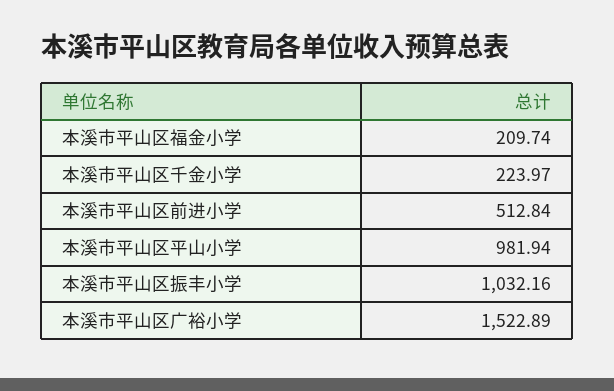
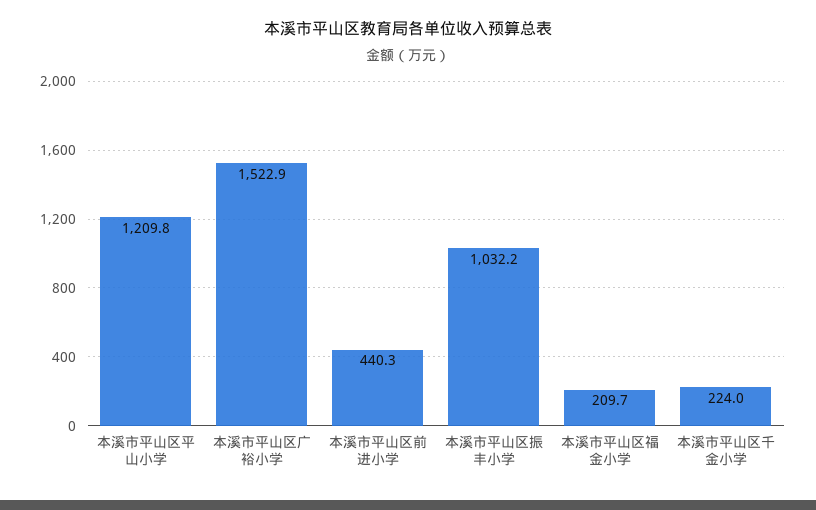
本溪市平山区前进小学: 512.84 -> 440.3
本溪市平山区平山小学: 981.94 -> 1209.8

